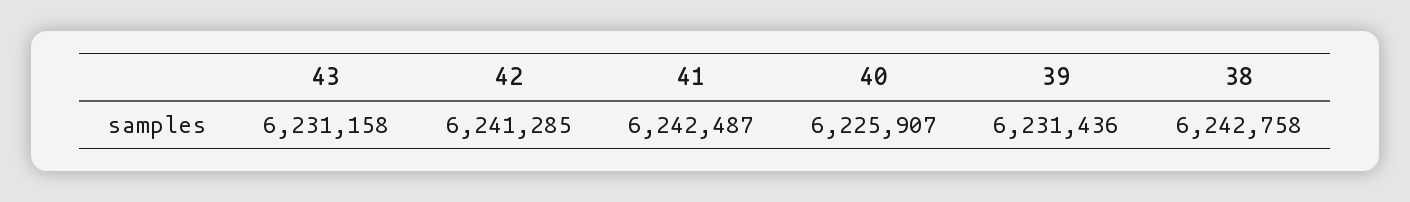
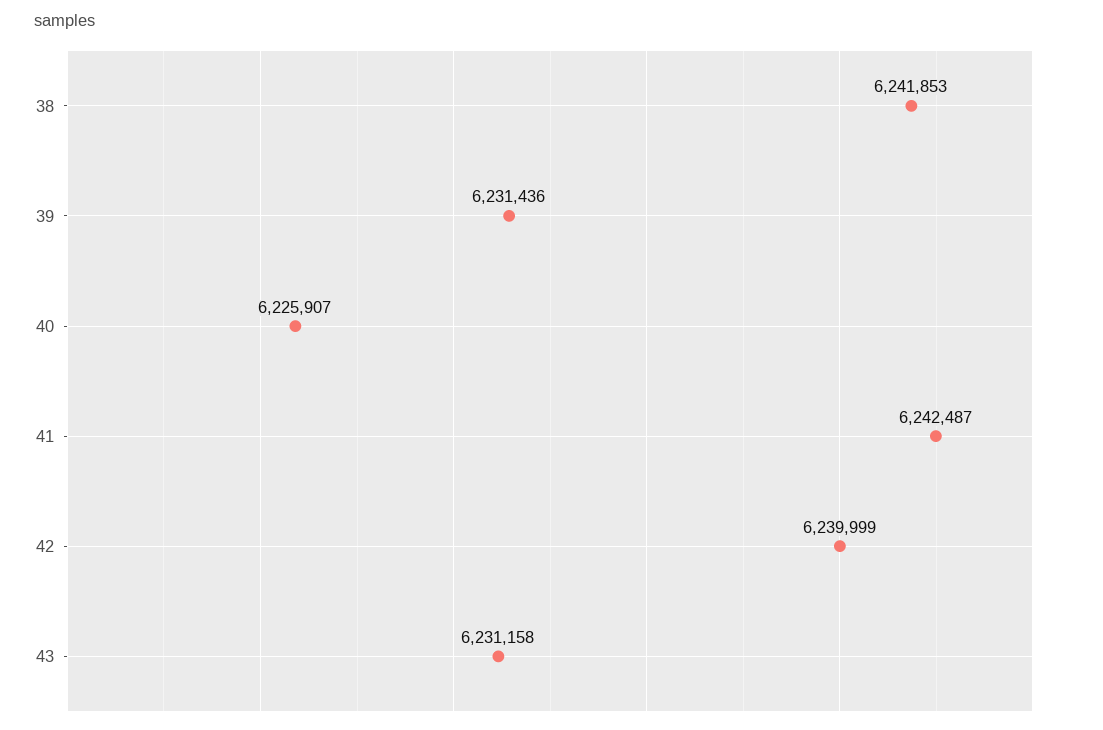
42: 6241285 -> 6239999
38: 6242758 -> 6241853

